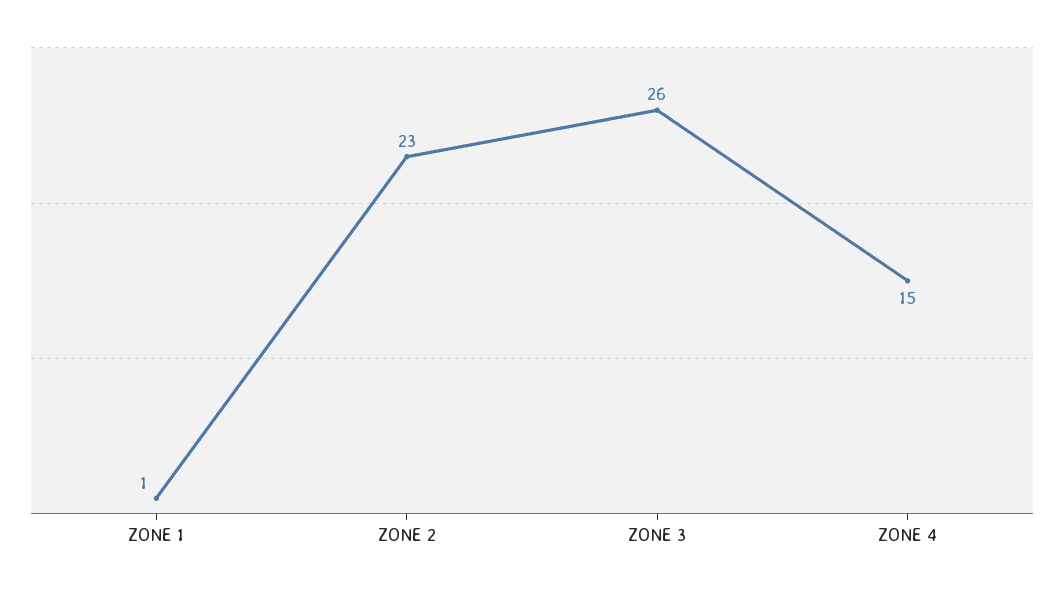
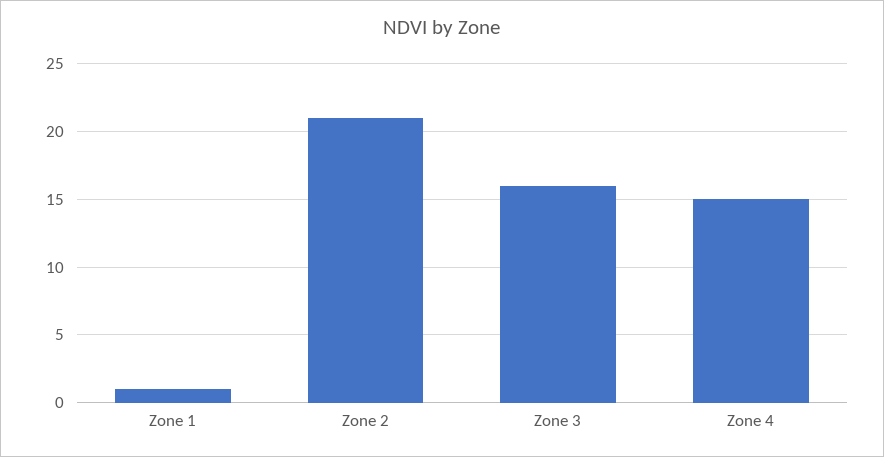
ZONE 2: 23 -> 21
ZONE 3: 26 -> 16

